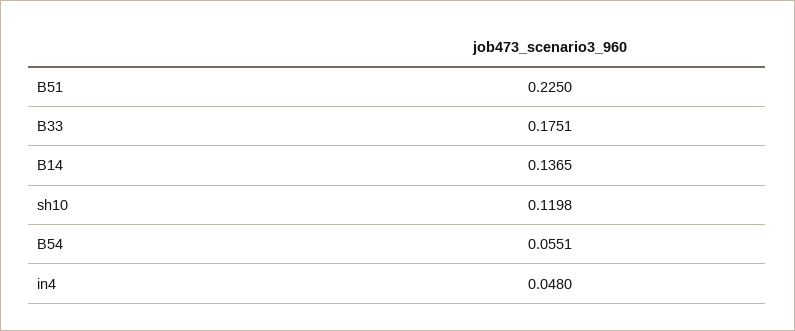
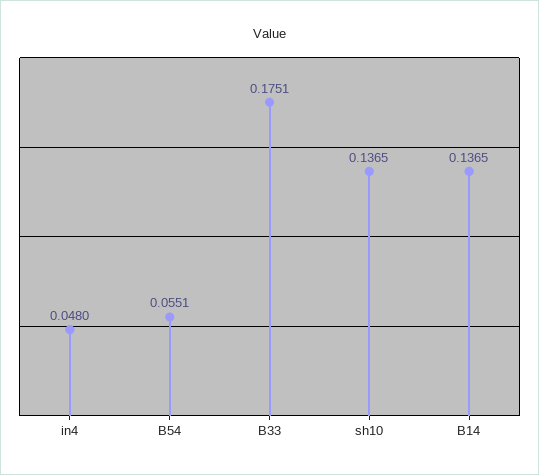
B51: 0.225 -> none
sh10: 0.1198 -> 0.1365

